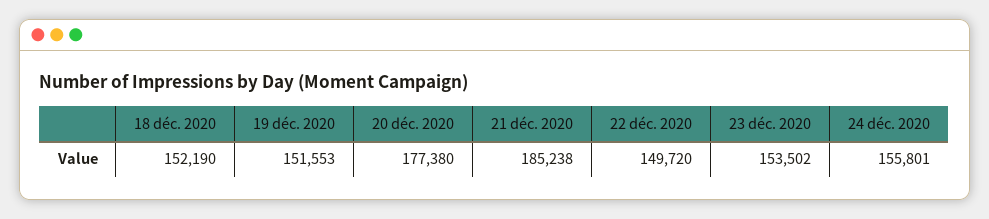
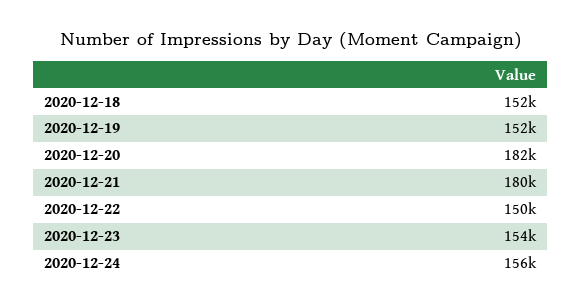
20 déc. 2020: 177380 -> 182000
21 déc. 2020: 185238 -> 180000

